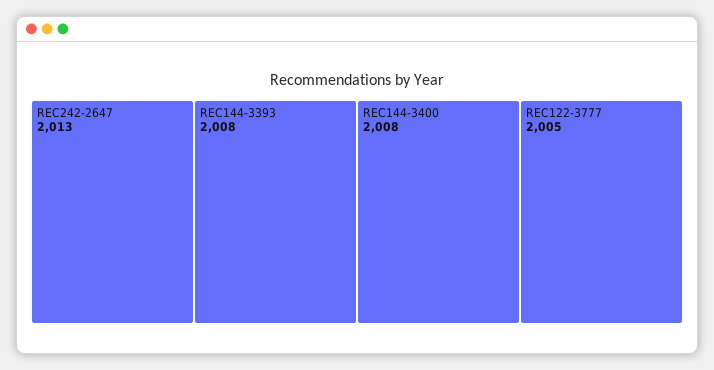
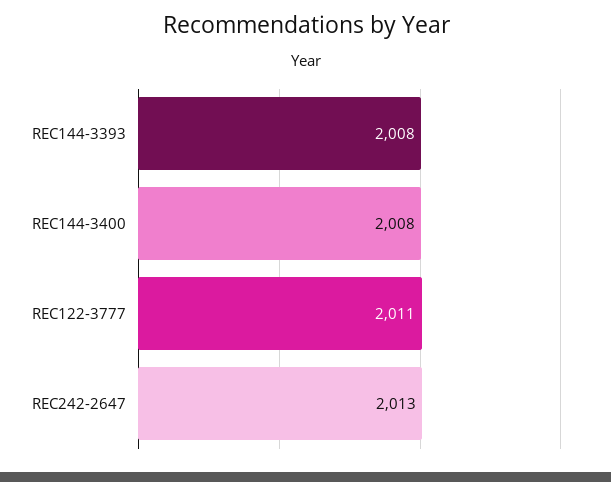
REC122-3777: 2005 -> 2011

